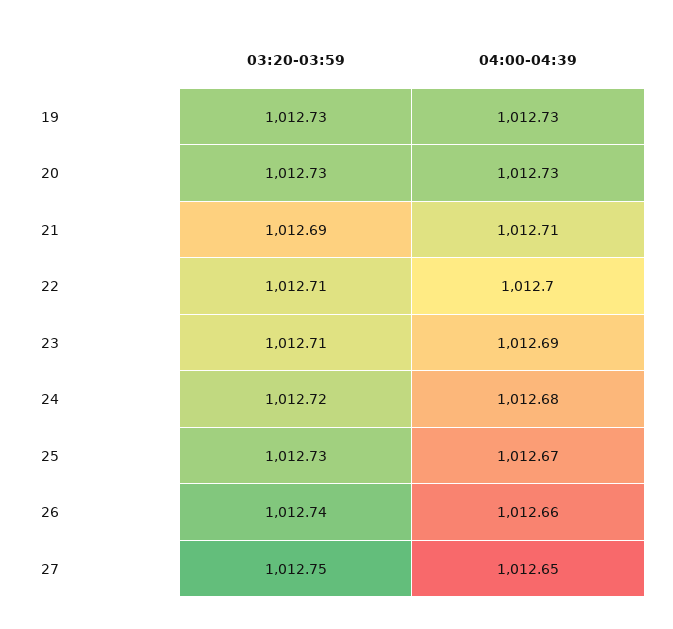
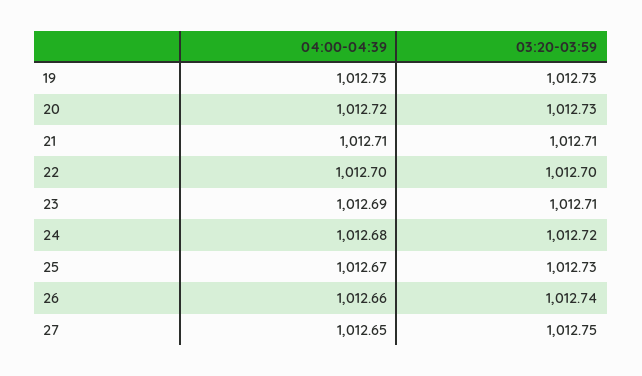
04:00-04:39, 20: 1012.73 -> 1012.72
03:20-03:59, 21: 1012.69 -> 1012.71
03:20-03:59, 22: 1012.71 -> 1012.7

